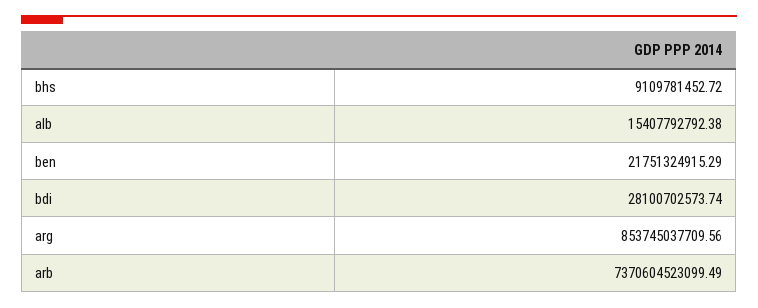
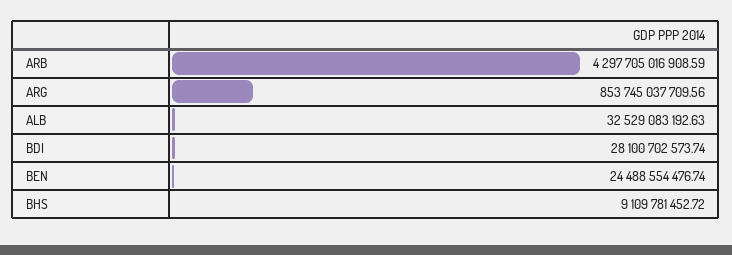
alb: 15407792792.38 -> 32529083192.63
ben: 21751324915.29 -> 24488554476.74
arb: 7370604523099.49 -> 4297705016908.59

